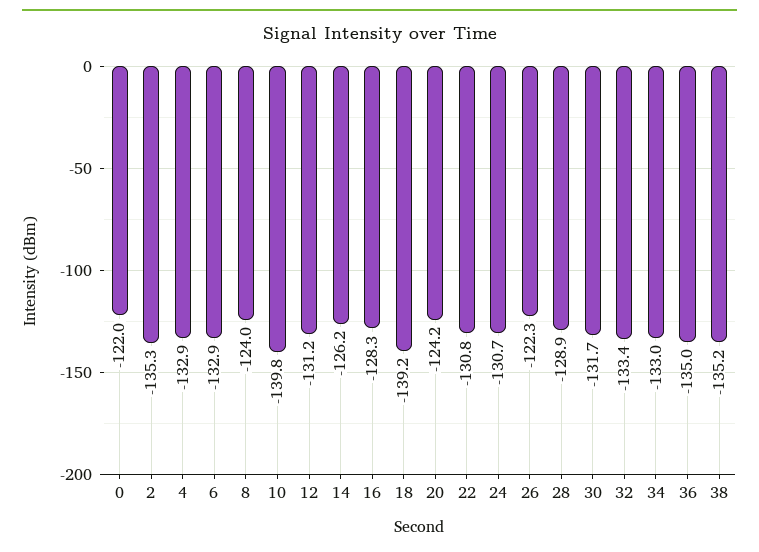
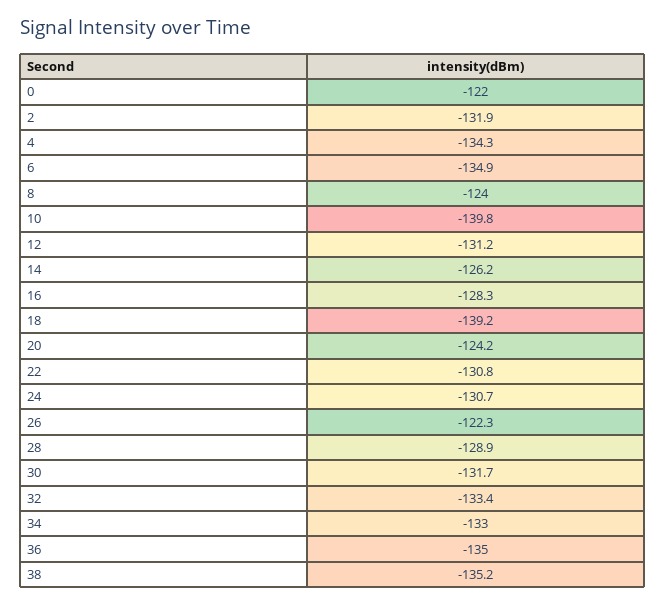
2: -135.3 -> -131.9
4: -132.9 -> -134.3
6: -132.9 -> -134.9

